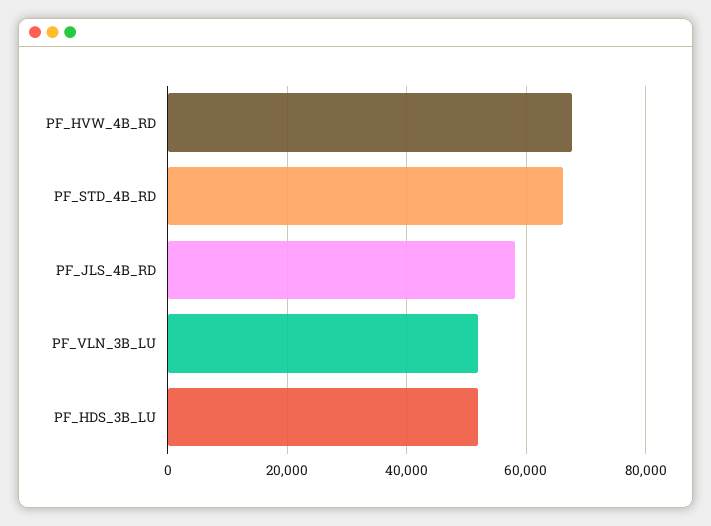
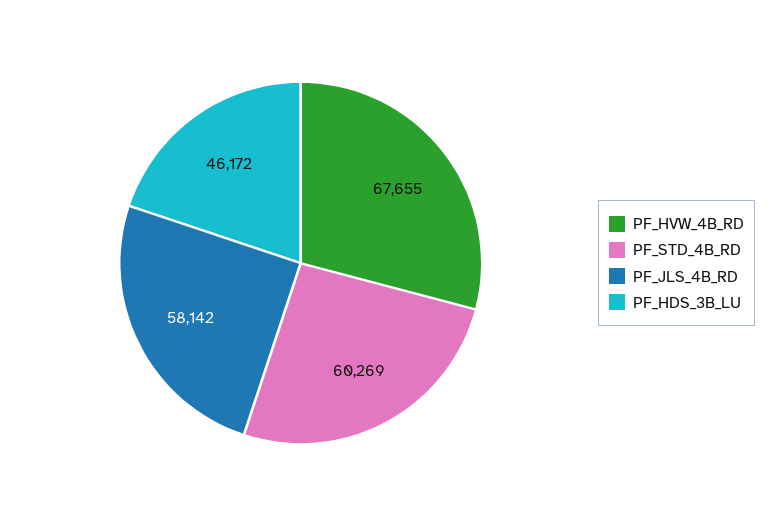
PF_STD_4B_RD: 66000 -> 60269
PF_VLN_3B_LU: 52000 -> none
PF_HDS_3B_LU: 52000 -> 46172

